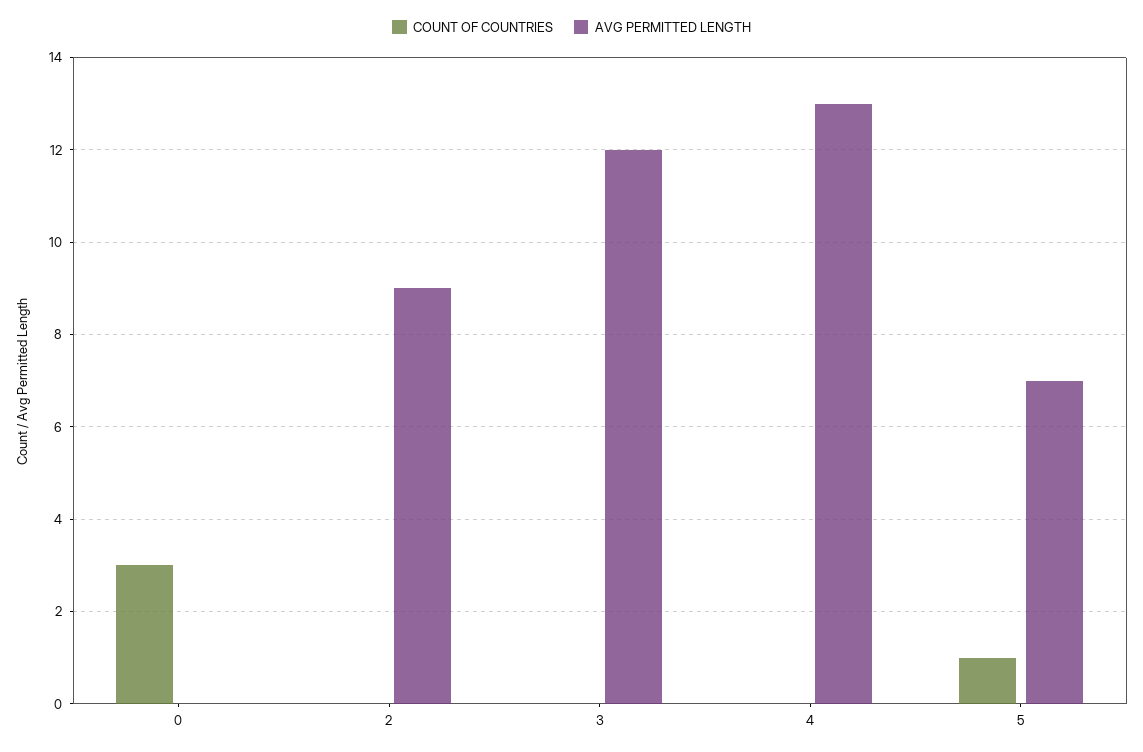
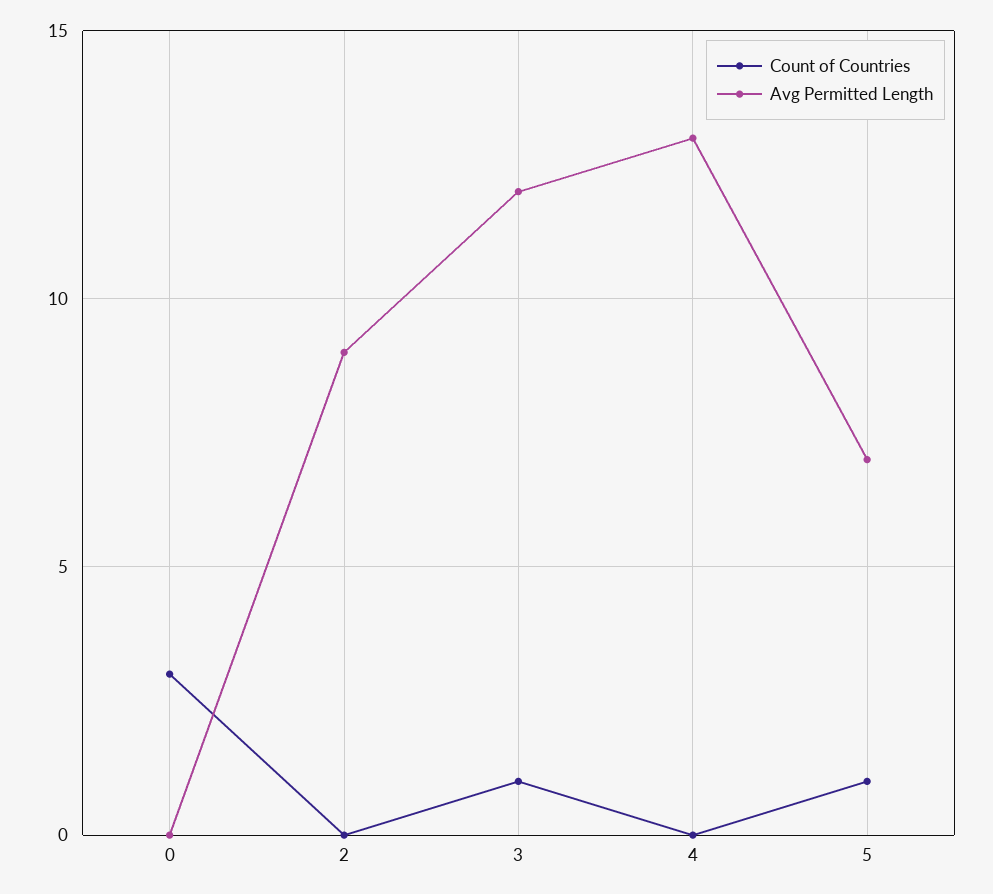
COUNT OF COUNTRIES, 3: 0 -> 1

